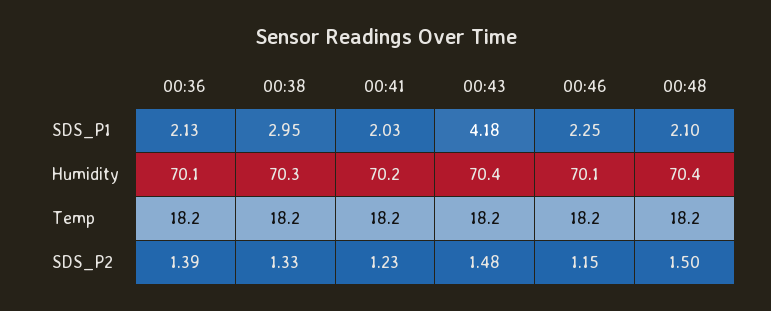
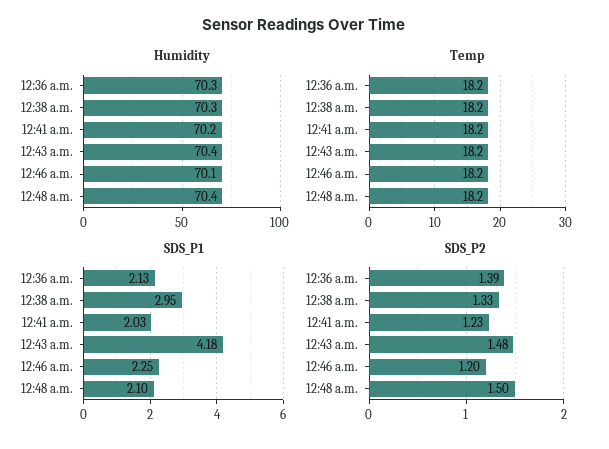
Humidity, 00:36: 70.1 -> 70.3
SDS_P2, 00:46: 1.15 -> 1.2

